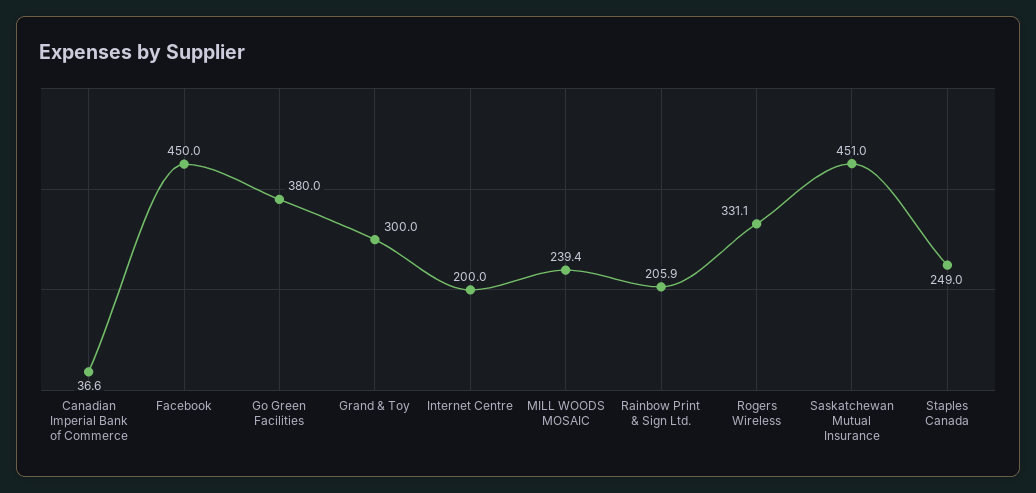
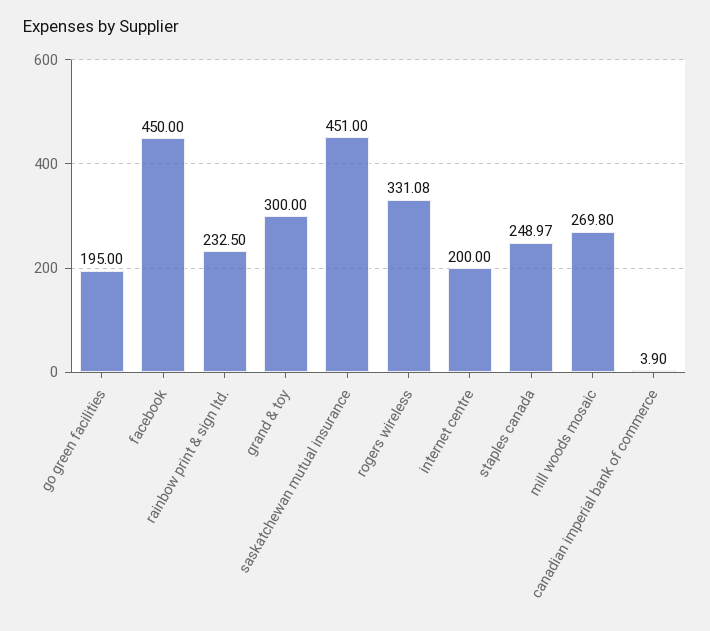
Canadian Imperial Bank of Commerce: 36.6 -> 3.9
Go Green Facilities: 380 -> 195
MILL WOODS MOSAIC: 239.4 -> 269.8
Rainbow Print & Sign Ltd.: 205.9 -> 232.5

